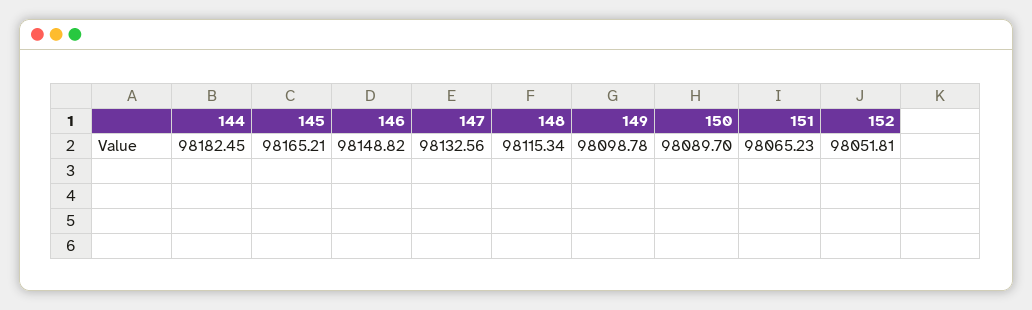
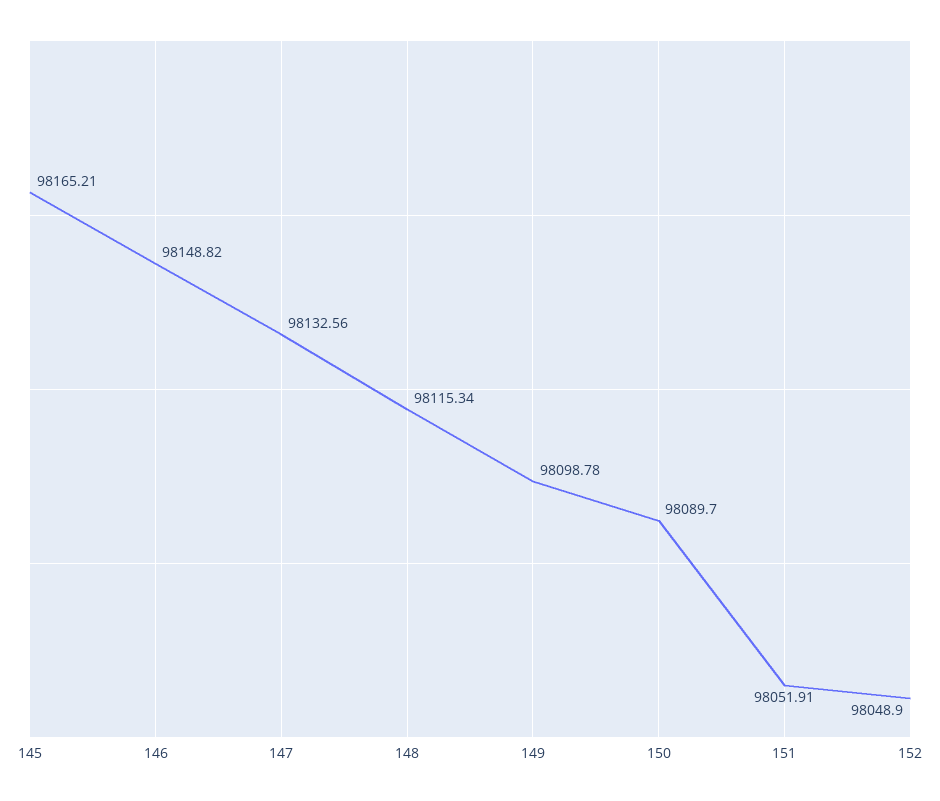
144: 98182.45 -> none
151: 98065.23 -> 98051.91
152: 98051.81 -> 98048.9

